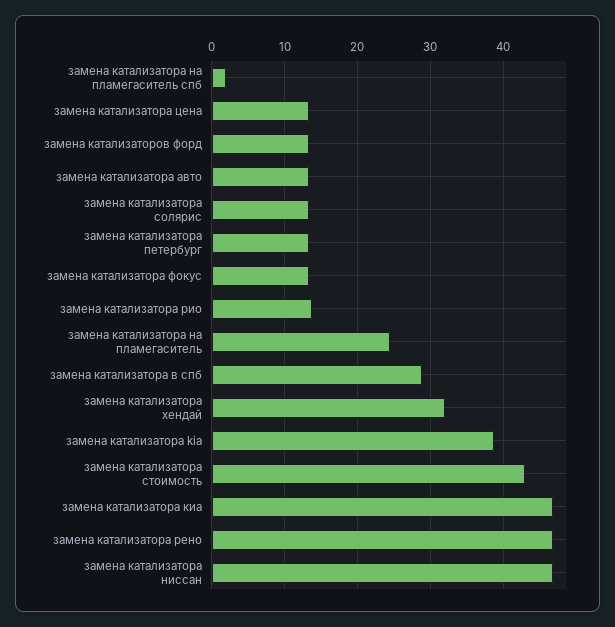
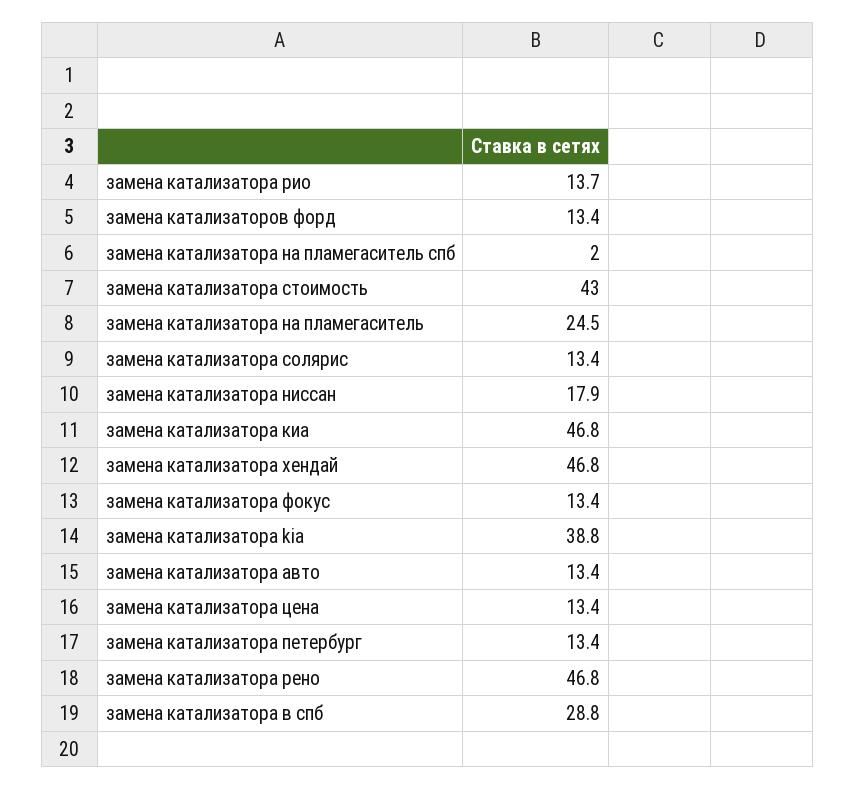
замена катализатора хендай: 32 -> 46.8
замена катализатора ниссан: 47 -> 17.9

